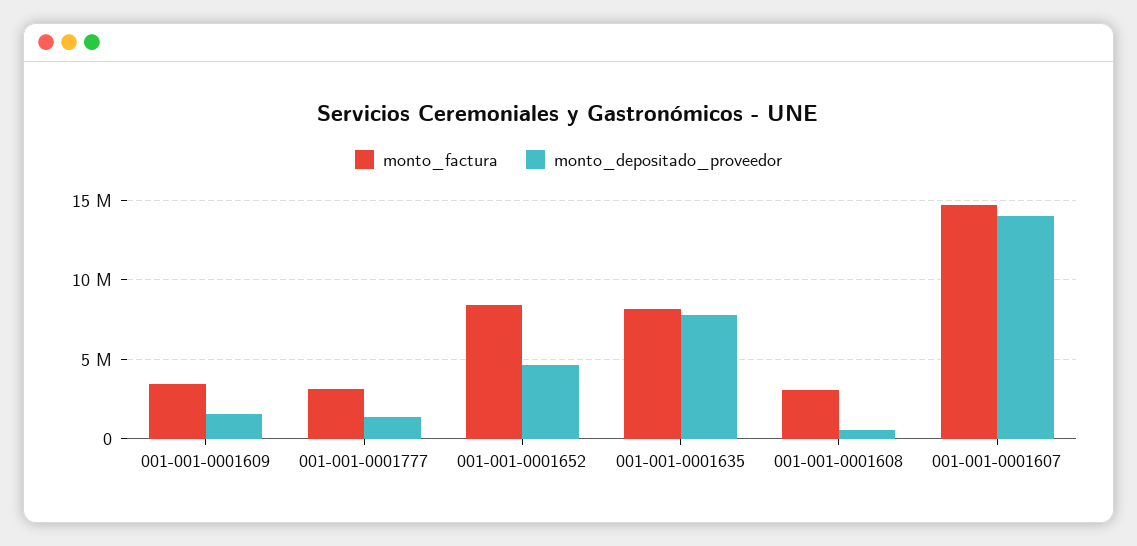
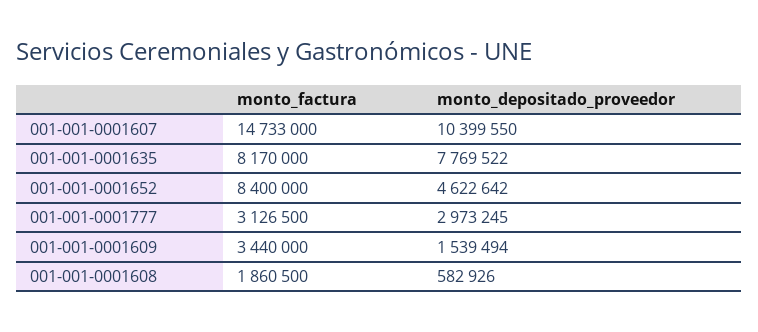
monto_depositado_proveedor, 001-001-0001777: 1500000 -> 2973245
monto_factura, 001-001-0001608: 3000000 -> 1860500
monto_depositado_proveedor, 001-001-0001607: 14000000 -> 10399550

